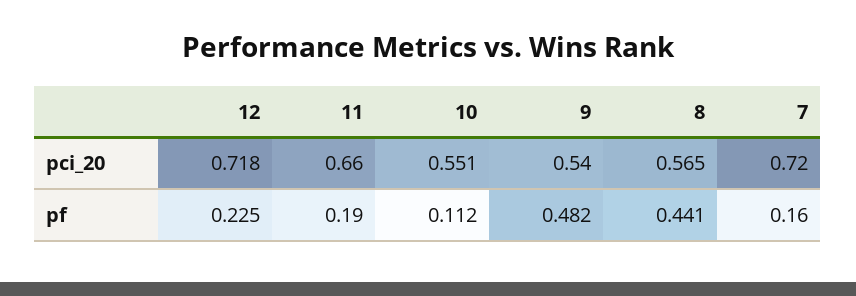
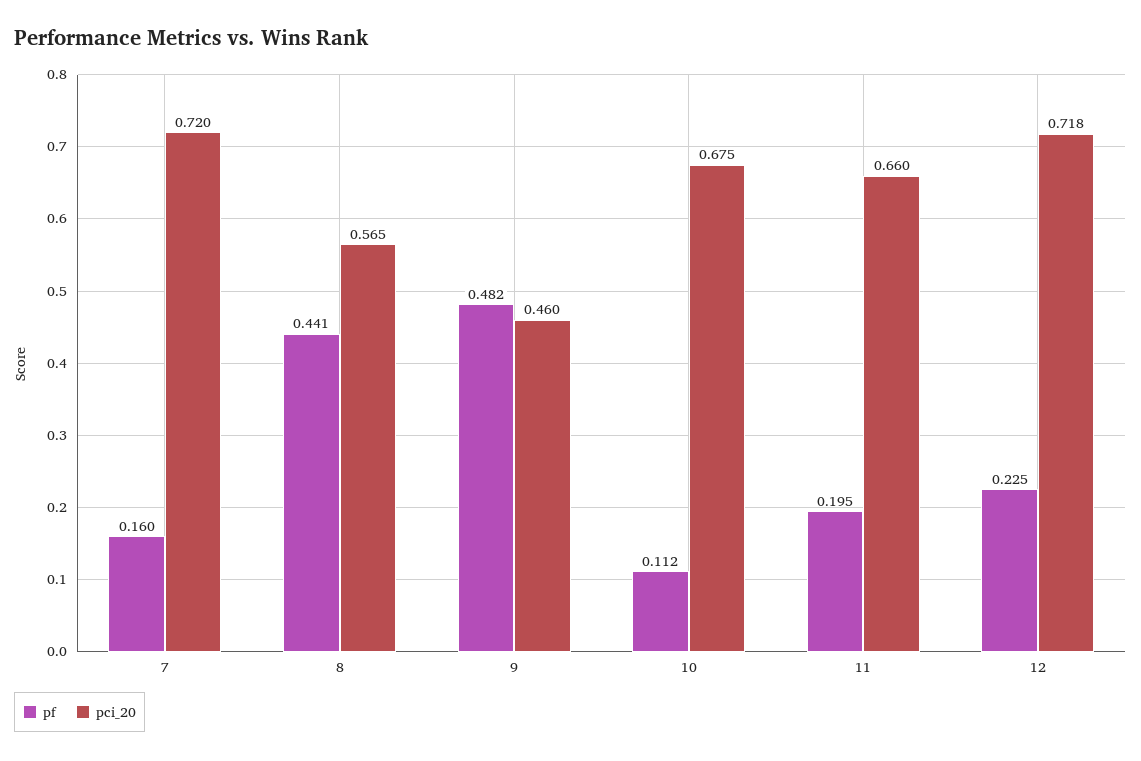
pci_20, 10: 0.551 -> 0.675
pci_20, 9: 0.54 -> 0.46
pf, 11: 0.19 -> 0.195

